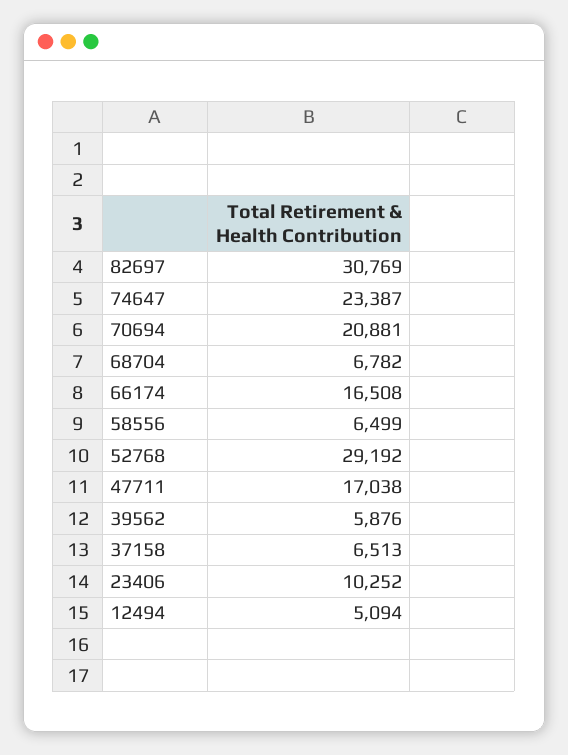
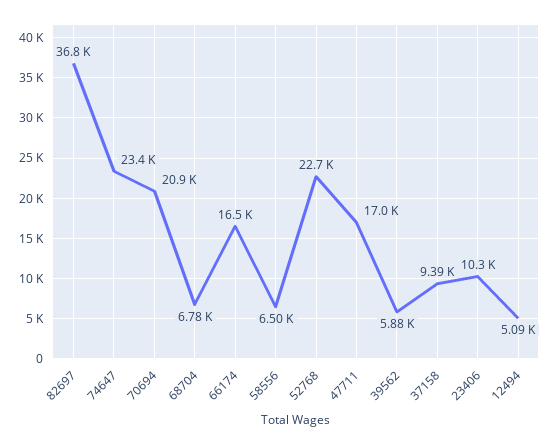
82697: 30769 -> 36800
52768: 29192 -> 22700
37158: 6513 -> 9390

